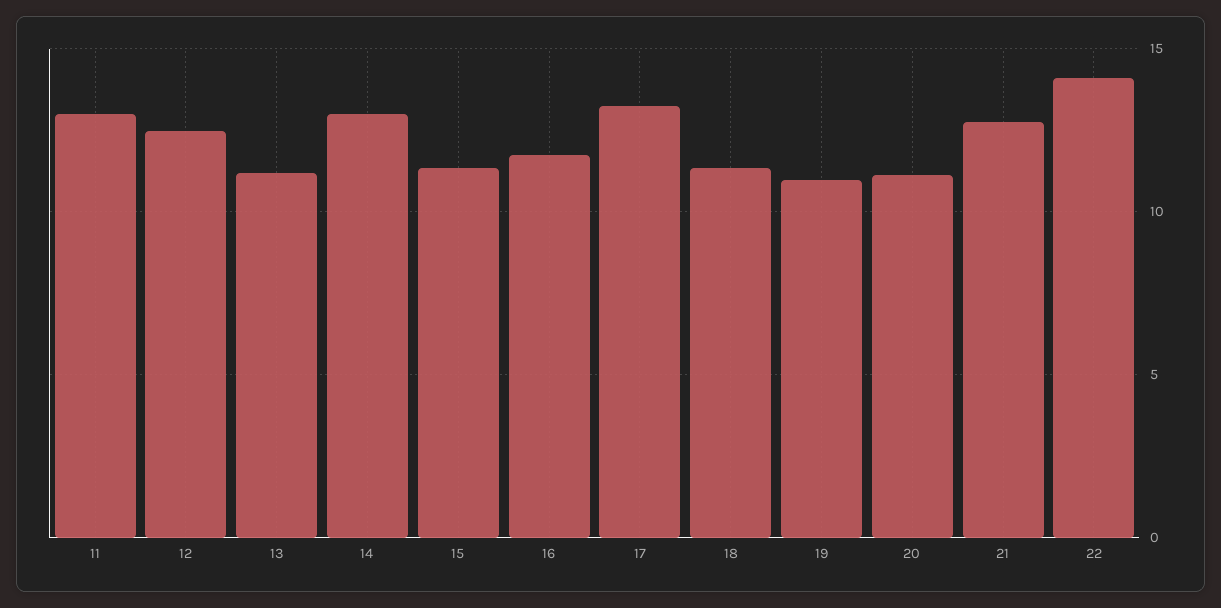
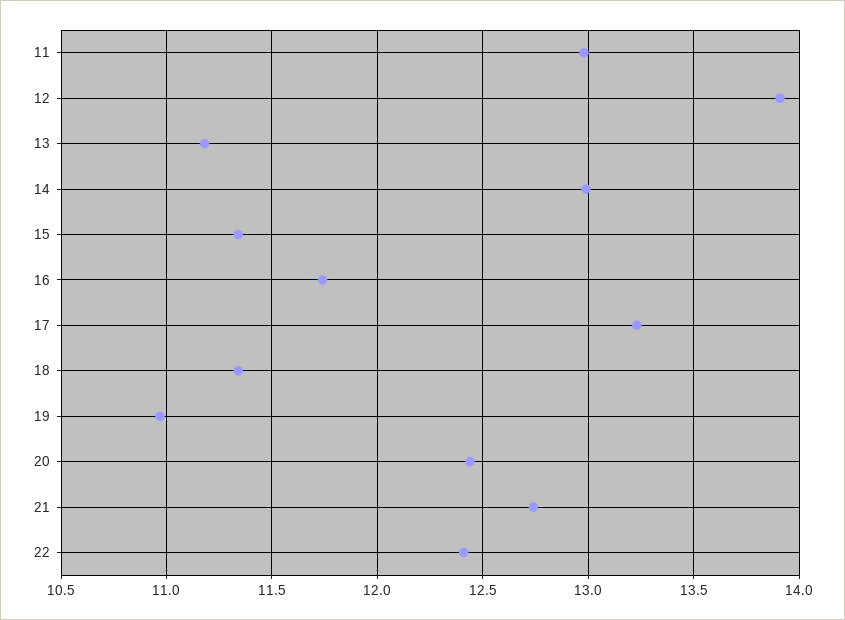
12: 12.5 -> 13.9
20: 11 -> 12.45
22: 14 -> 12.4

